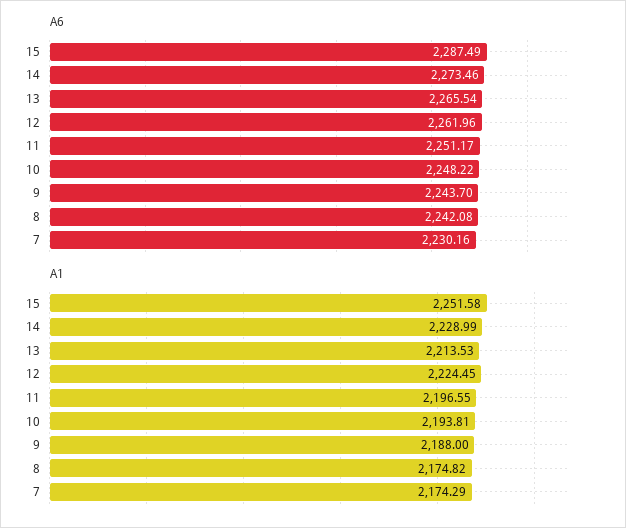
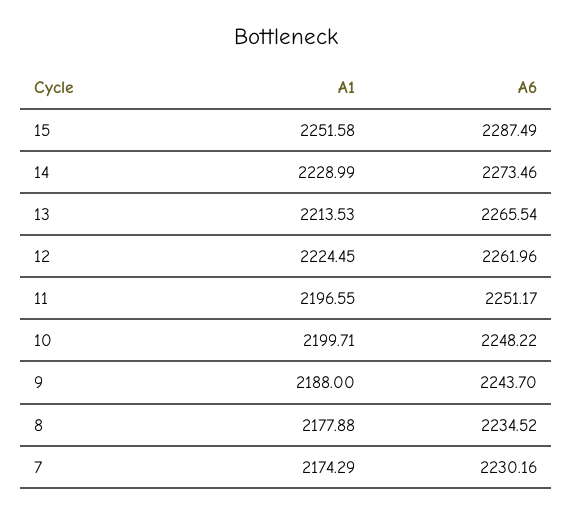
A6, 8: 2242.08 -> 2234.52
A1, 10: 2193.81 -> 2199.71
A1, 8: 2174.82 -> 2177.88

